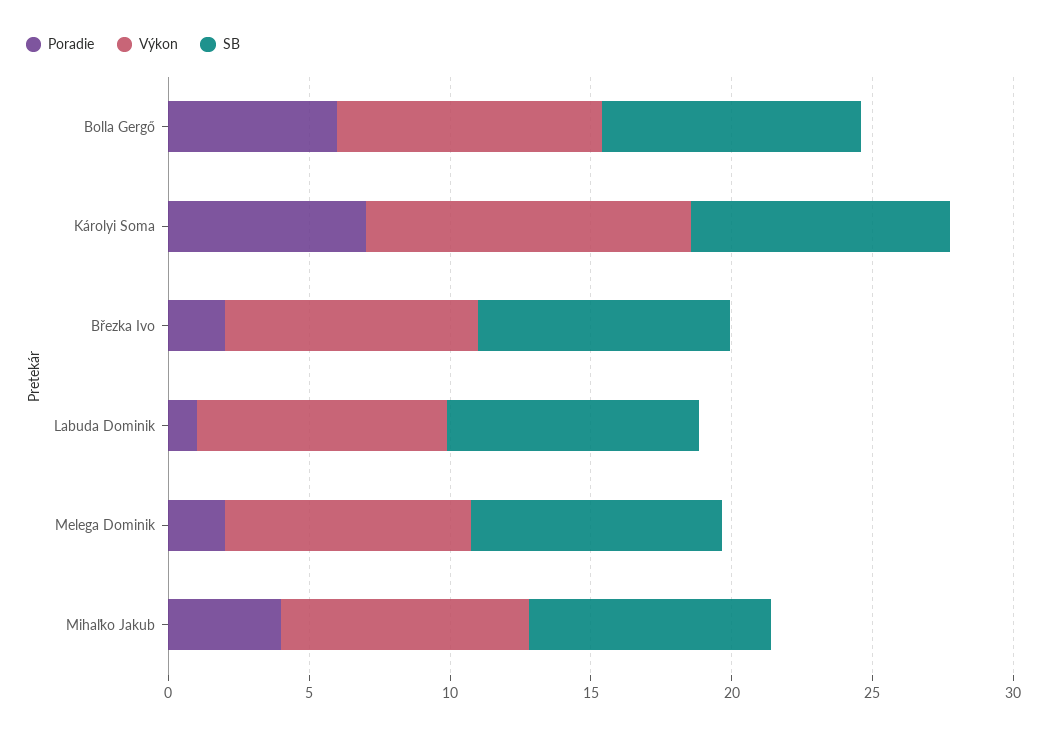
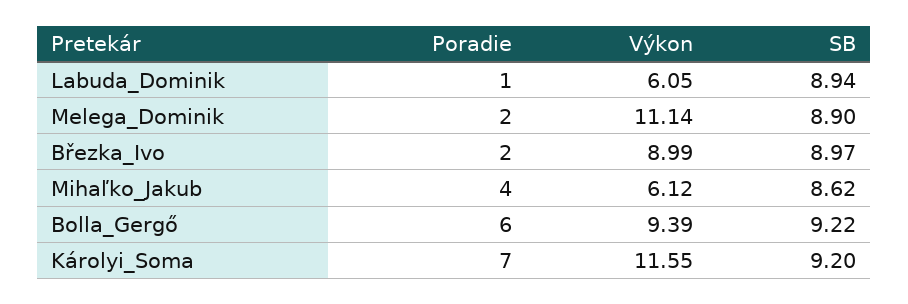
Výkon, Labuda Dominik: 9 -> 6.05
Výkon, Melega Dominik: 9 -> 11.14
Výkon, Mihaľko Jakub: 9 -> 6.12

